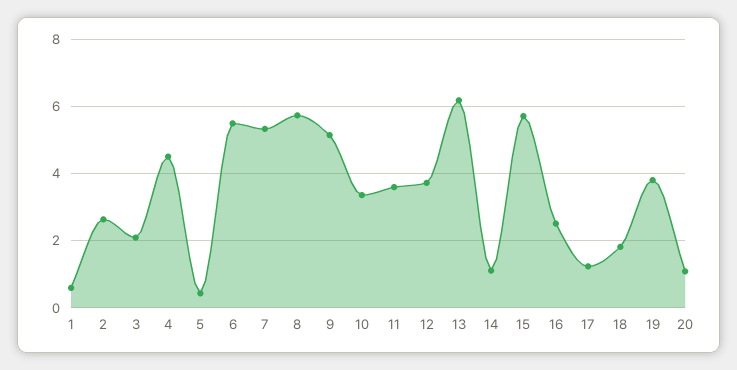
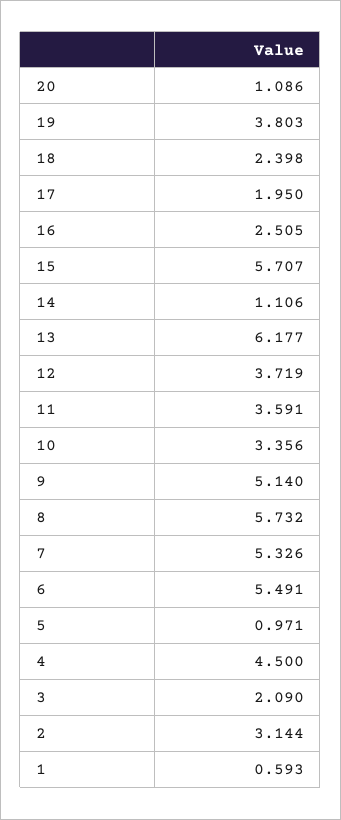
2: 2.6 -> 3.144
5: 0.4 -> 0.971
17: 1.2 -> 1.95
18: 1.8 -> 2.398

